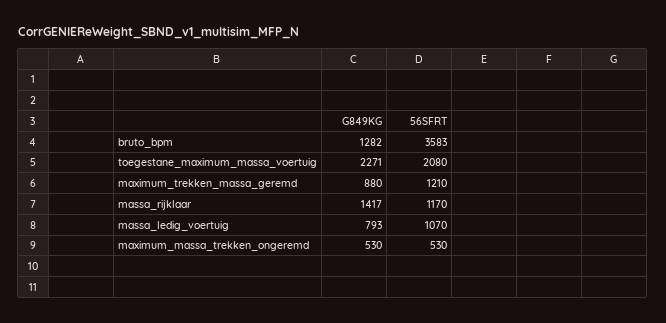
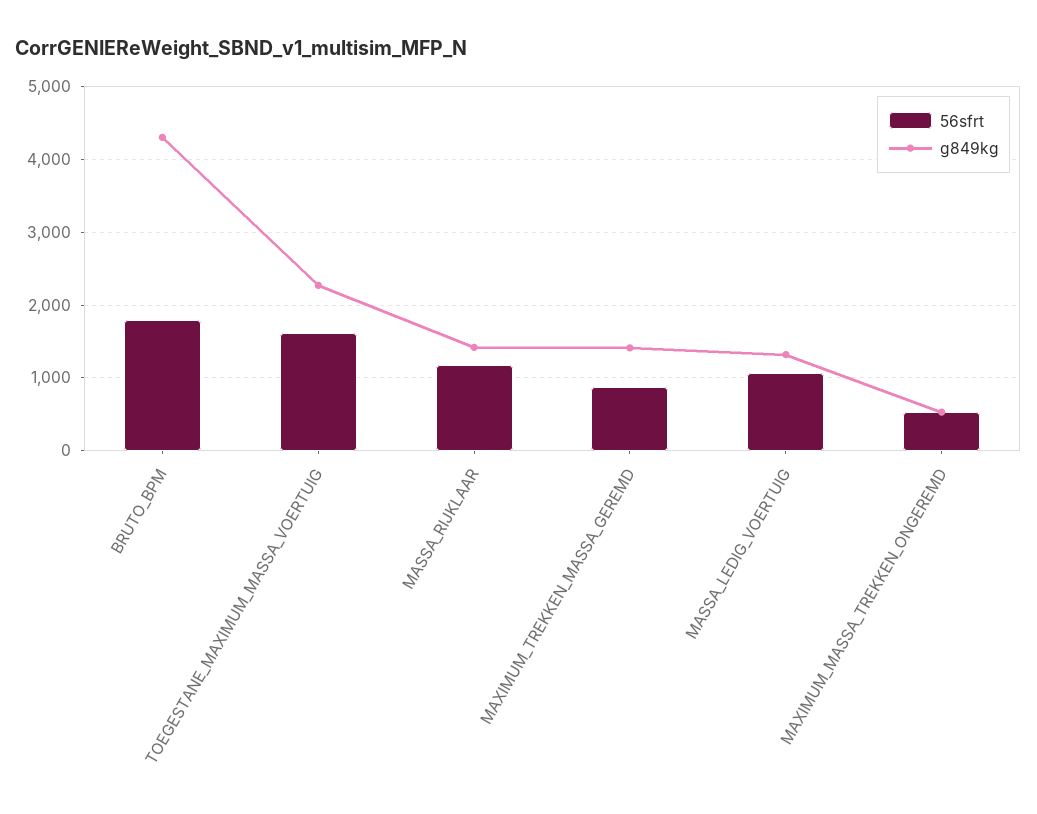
G849KG, bruto_bpm: 1282 -> 4300
56SFRT, bruto_bpm: 3583 -> 1800
56SFRT, toegestane_maximum_massa_voertuig: 2080 -> 1600
G849KG, maximum_trekken_massa_geremd: 880 -> 1400
56SFRT, maximum_trekken_massa_geremd: 1210 -> 900
G849KG, massa_ledig_voertuig: 793 -> 1300

